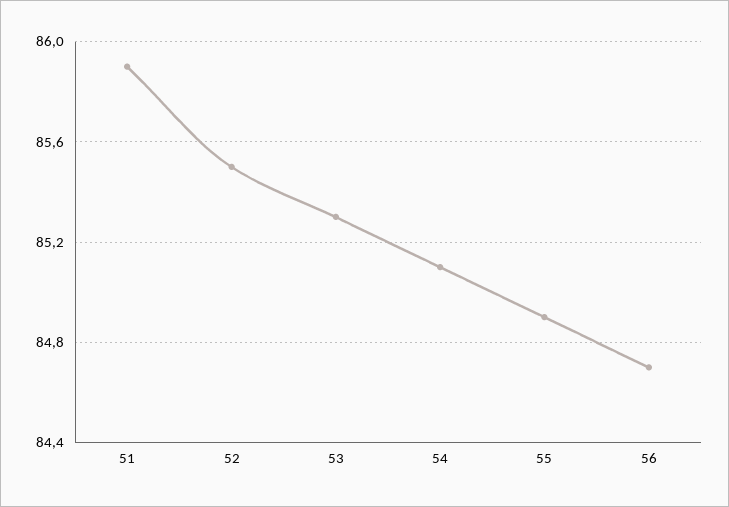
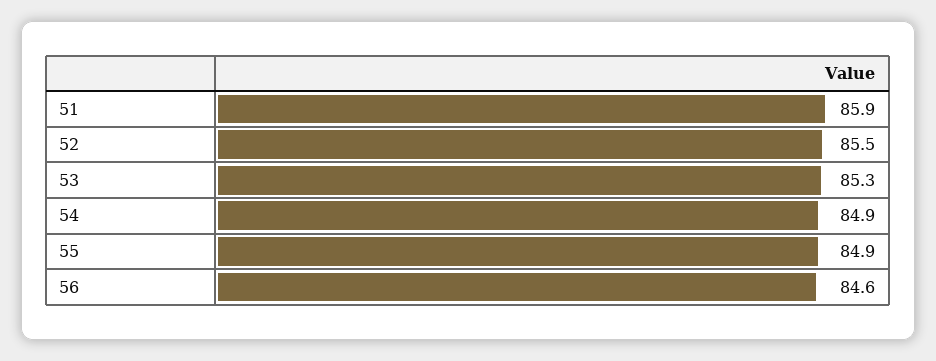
54: 85.1 -> 84.9
56: 84.7 -> 84.6

